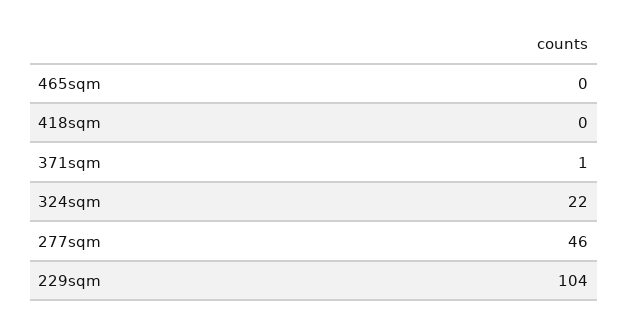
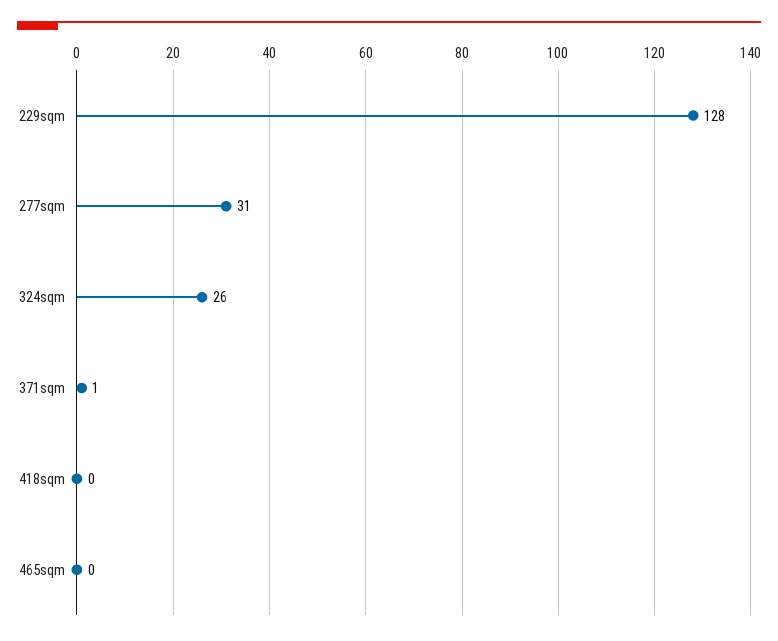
324sqm: 22 -> 26
277sqm: 46 -> 31
229sqm: 104 -> 128

